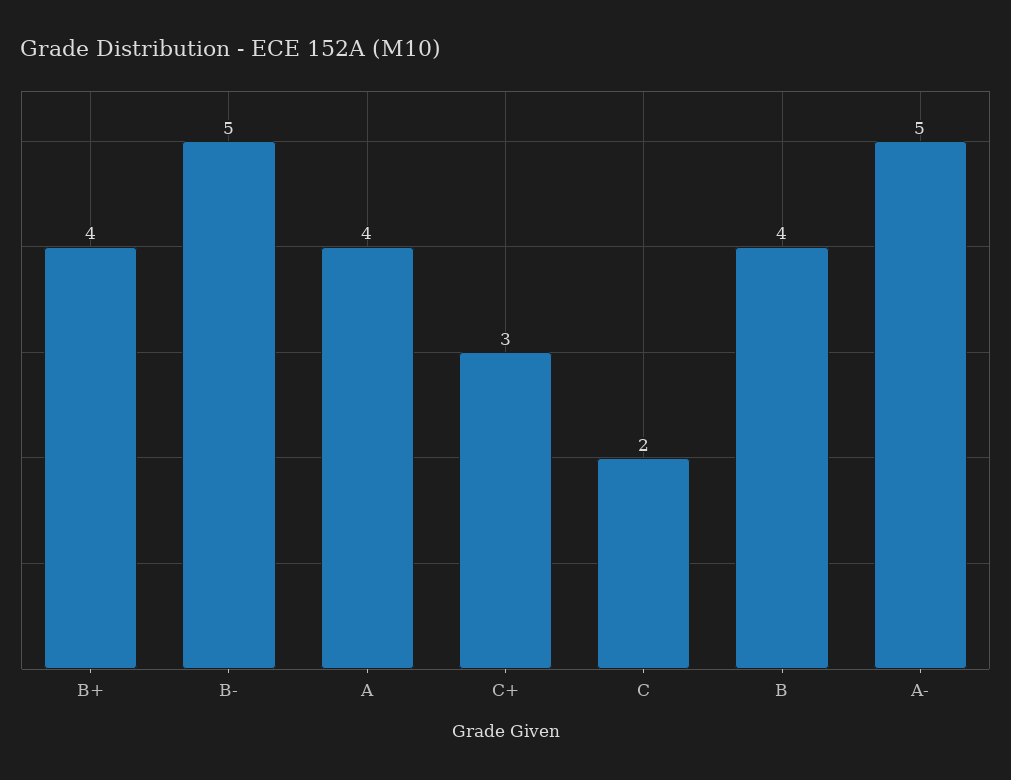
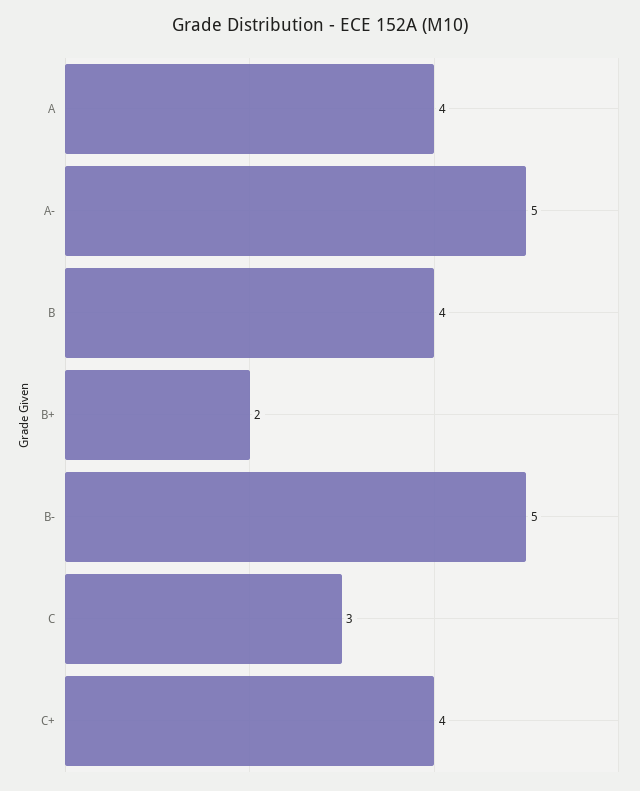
B+: 4 -> 2
C+: 3 -> 4
C: 2 -> 3

